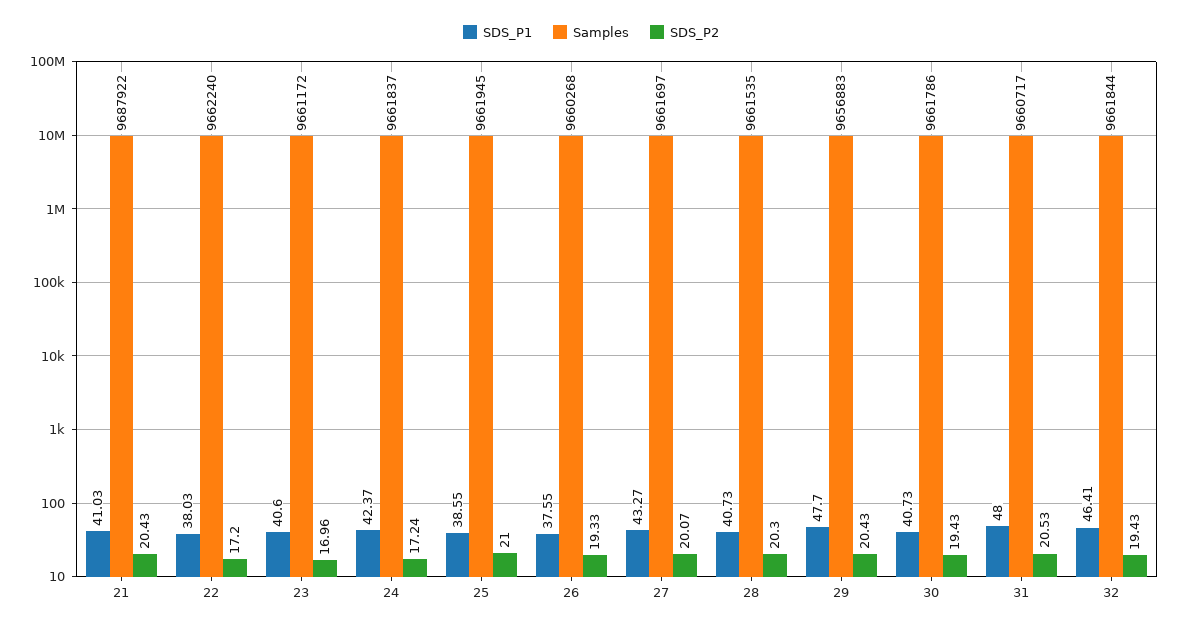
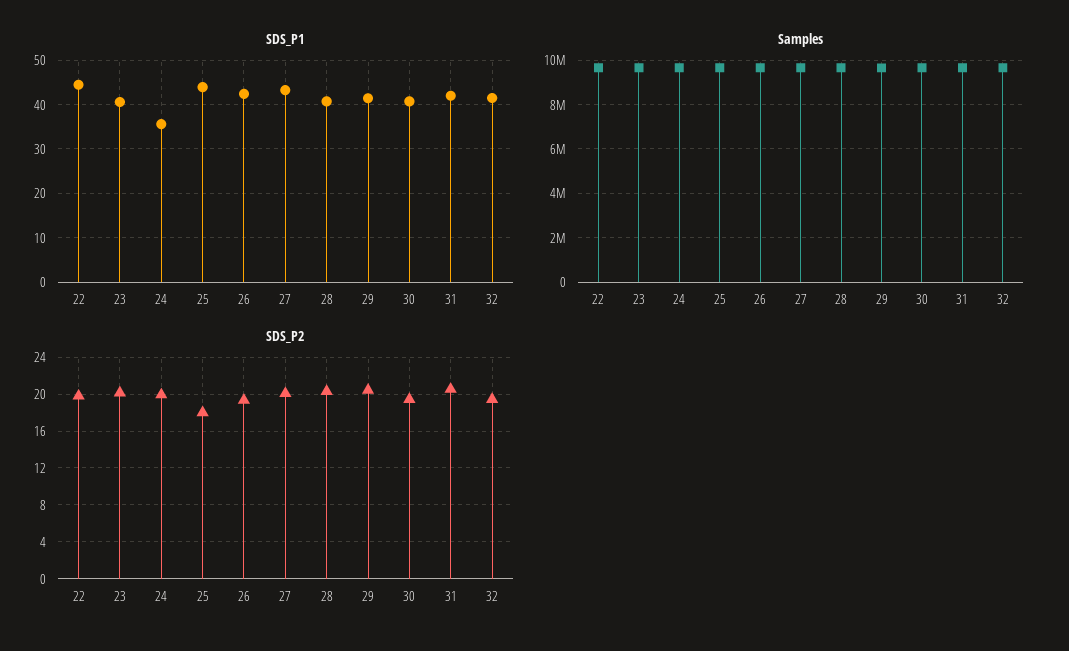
SDS_P1, 21: 41.03 -> none
Samples, 21: 9687922 -> none
SDS_P2, 21: 20.43 -> none
SDS_P1, 22: 38.03 -> 44
SDS_P2, 22: 17.2 -> 20
SDS_P2, 23: 16.96 -> 20
SDS_P1, 24: 42.37 -> 36
SDS_P2, 24: 17.24 -> 20
SDS_P1, 25: 38.55 -> 44
SDS_P2, 25: 21 -> 18
SDS_P1, 26: 37.55 -> 42
SDS_P1, 29: 47.7 -> 42
SDS_P1, 31: 48 -> 42
SDS_P1, 32: 46.41 -> 42

